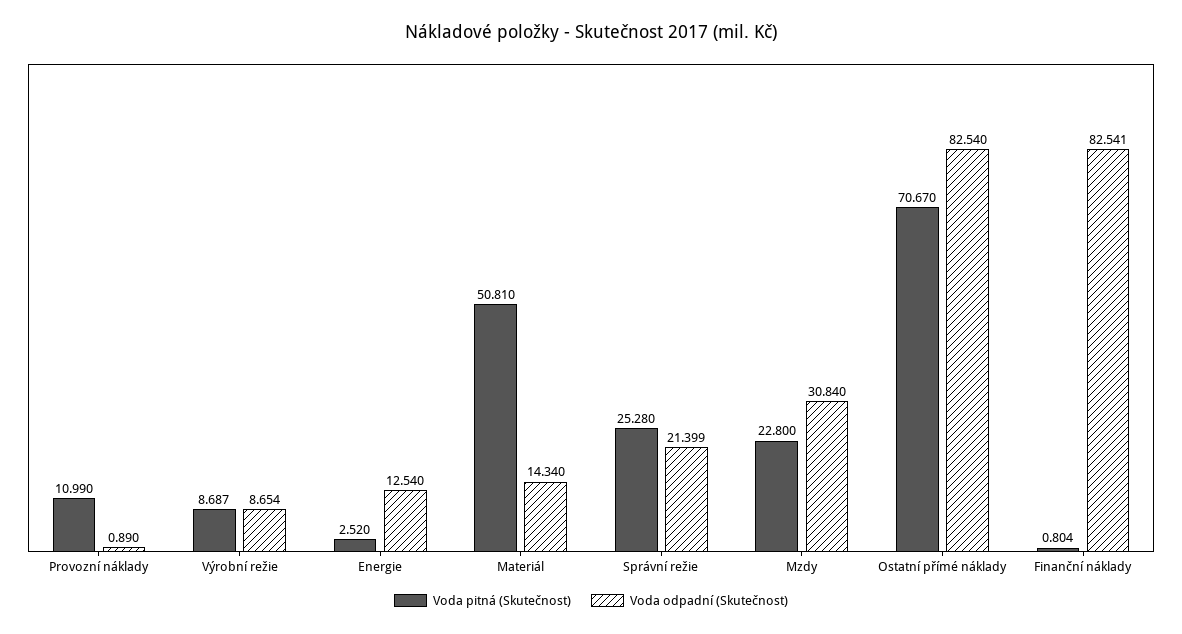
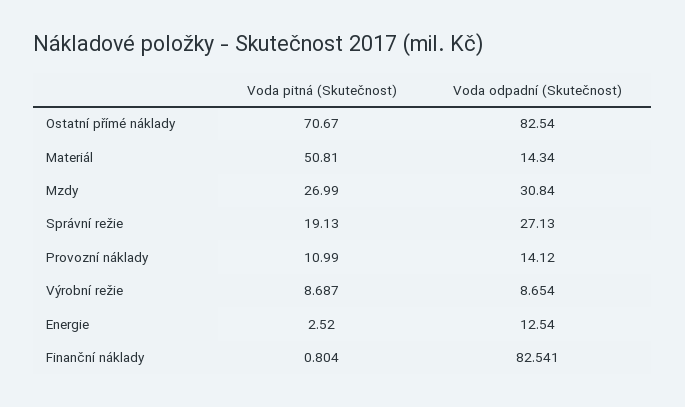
Voda odpadní (Skutečnost), Provozní náklady: 0.89 -> 14.12
Voda pitná (Skutečnost), Správní režie: 25.28 -> 19.13
Voda odpadní (Skutečnost), Správní režie: 21.399 -> 27.13
Voda pitná (Skutečnost), Mzdy: 22.8 -> 26.99

